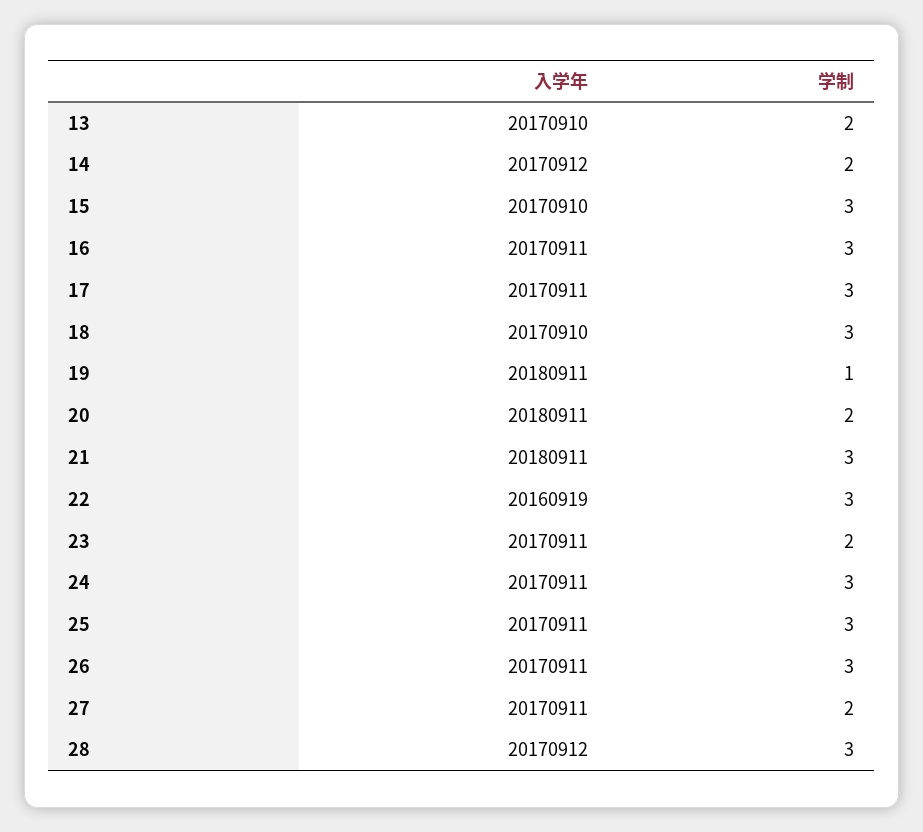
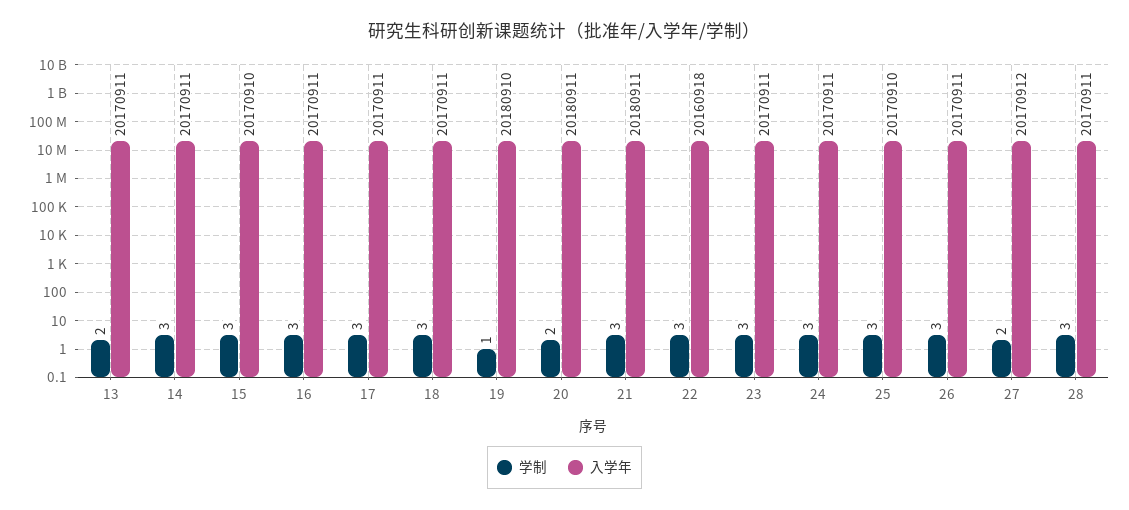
入学年, 13: 20170910 -> 20170911
入学年, 14: 20170912 -> 20170911
学制, 14: 2 -> 3
入学年, 18: 20170910 -> 20170911
入学年, 19: 20180911 -> 20180910
入学年, 22: 20160919 -> 20160918
学制, 23: 2 -> 3
入学年, 25: 20170911 -> 20170910
入学年, 27: 20170911 -> 20170912
入学年, 28: 20170912 -> 20170911

